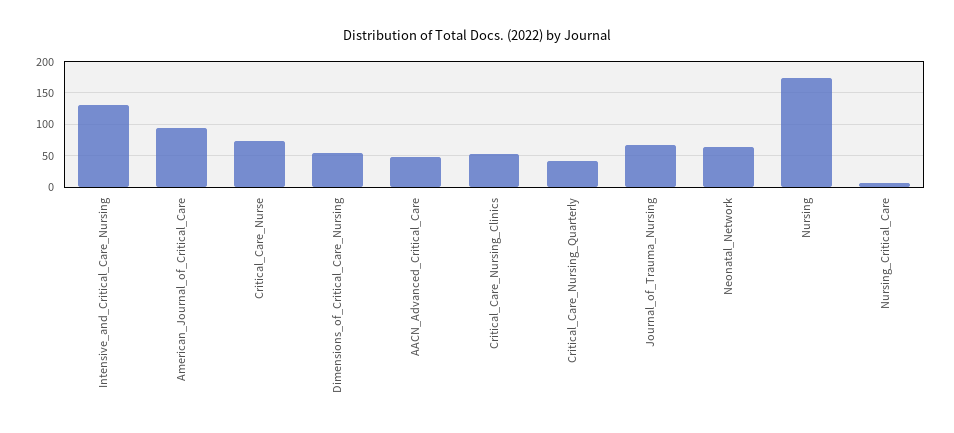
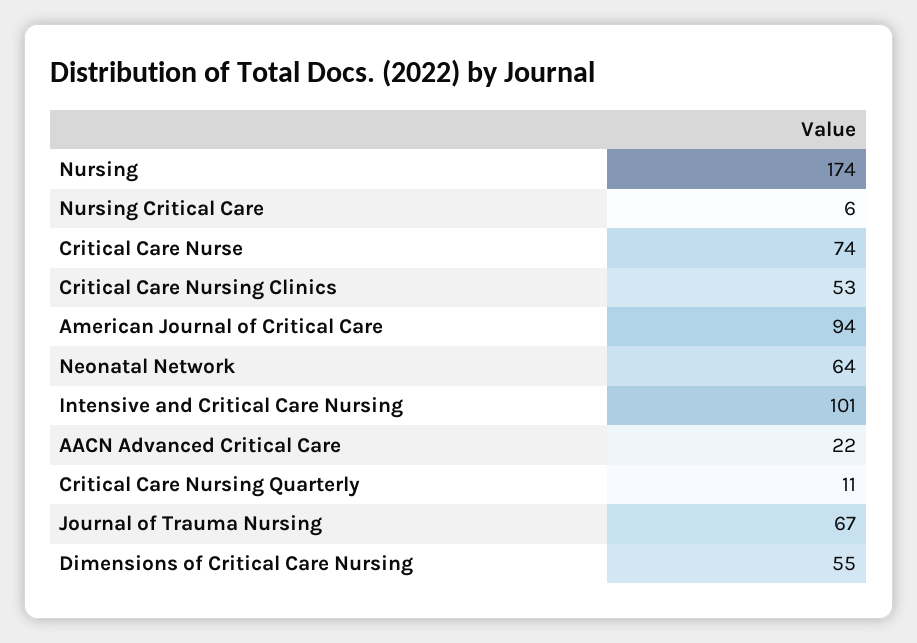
Intensive_and_Critical_Care_Nursing: 130 -> 101
AACN_Advanced_Critical_Care: 50 -> 22
Critical_Care_Nursing_Quarterly: 40 -> 11

